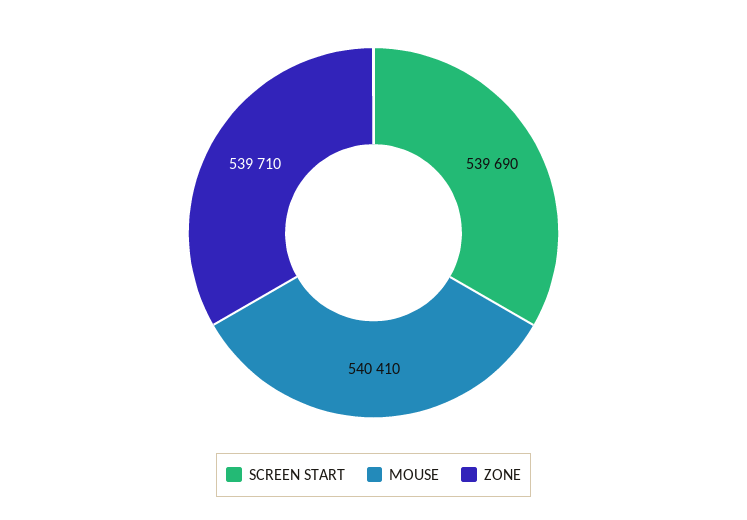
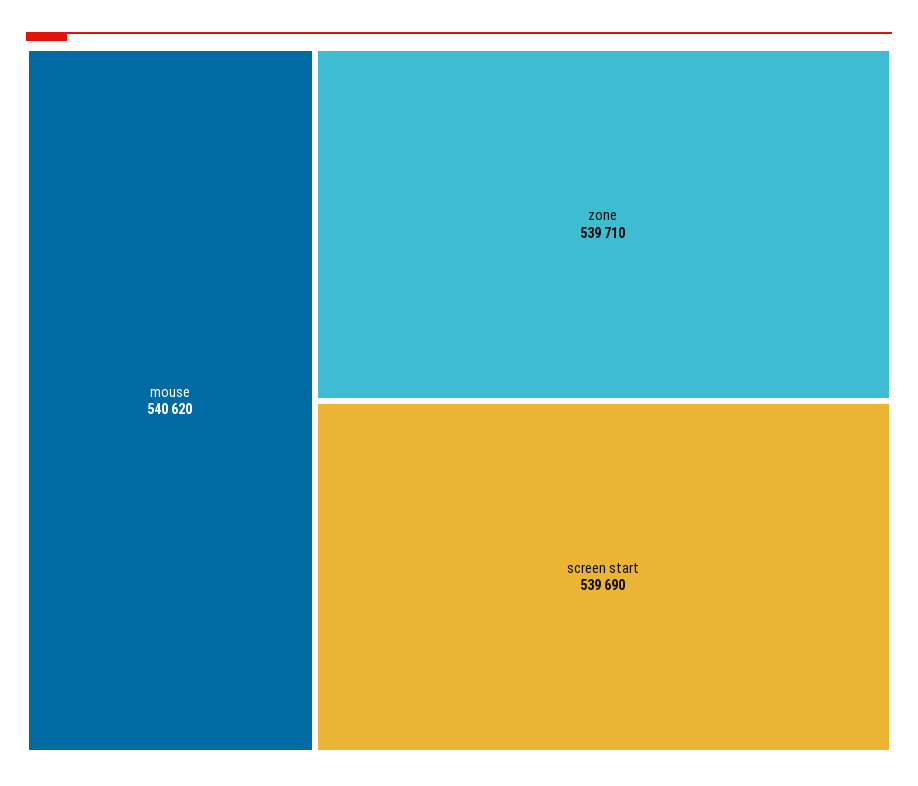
MOUSE: 540410 -> 540620

